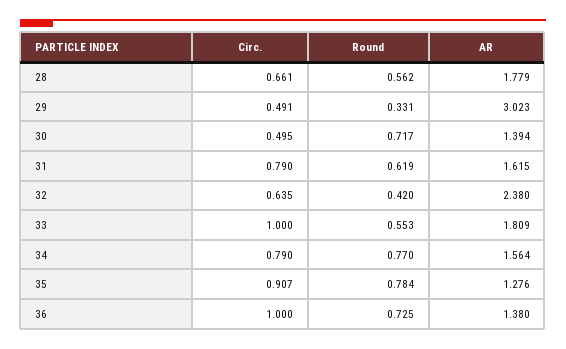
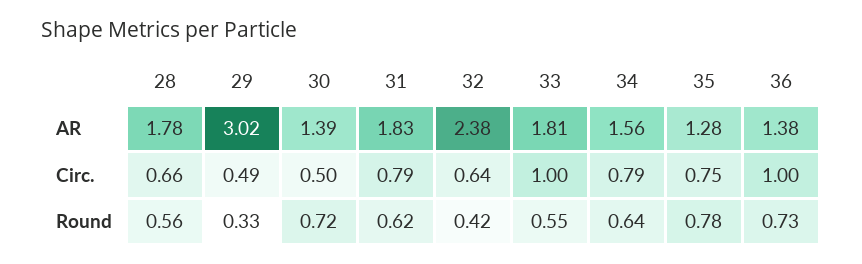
AR, 31: 1.615 -> 1.83
Round, 34: 0.77 -> 0.64
Circ., 35: 0.907 -> 0.75

